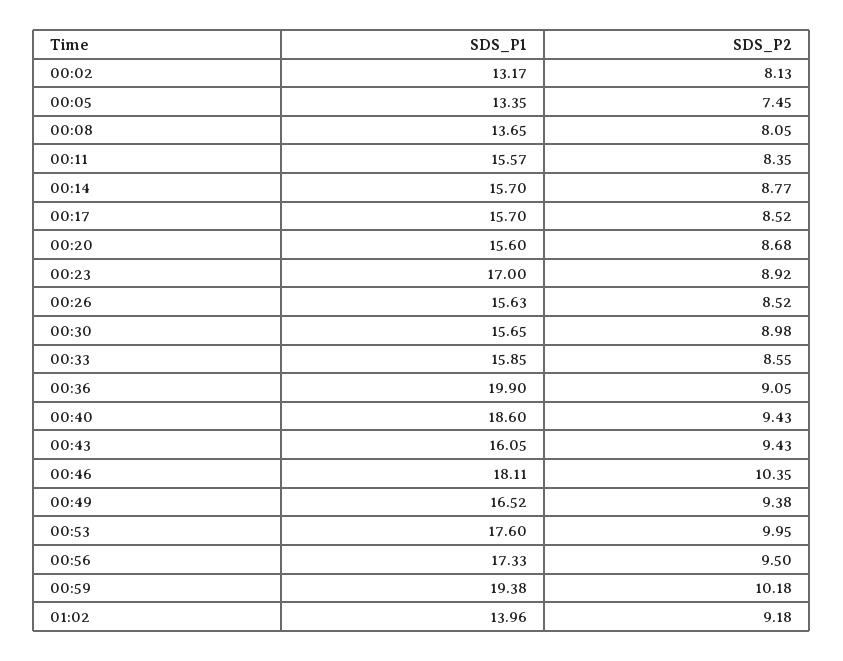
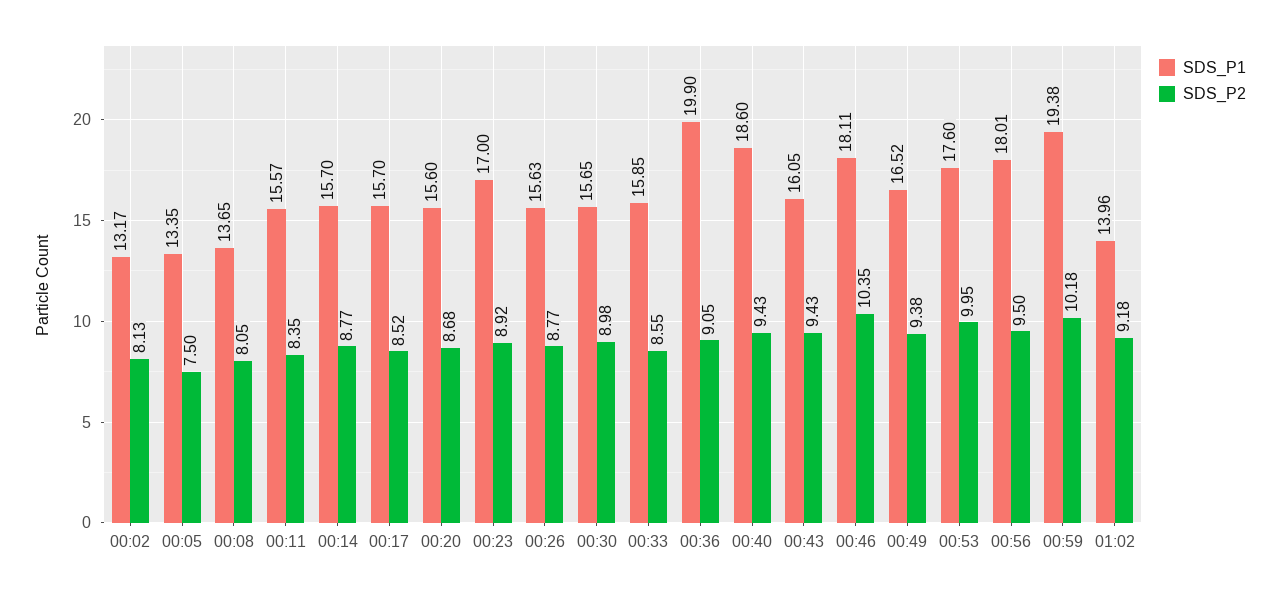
SDS_P2, 00:05: 7.45 -> 7.5
SDS_P2, 00:26: 8.52 -> 8.77
SDS_P1, 00:56: 17.33 -> 18.01

